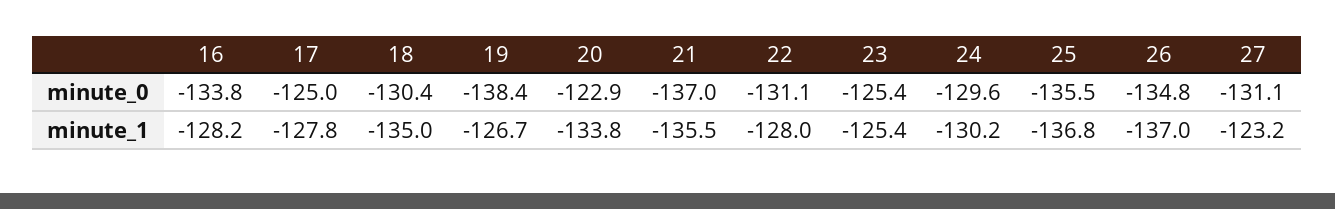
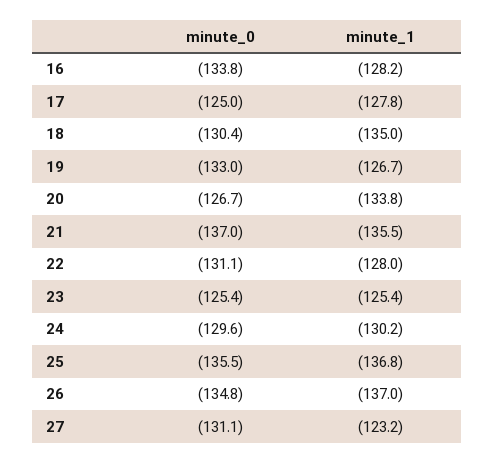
19, minute_0: -138.4 -> -133
20, minute_0: -122.9 -> -126.7

